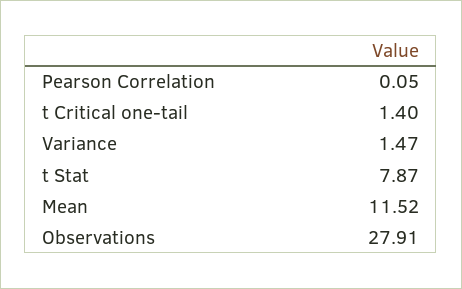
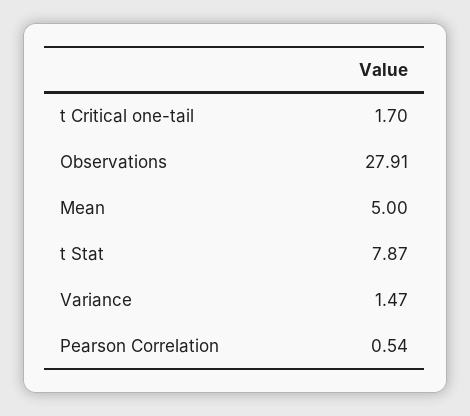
Pearson Correlation: 0.05 -> 0.54
t Critical one-tail: 1.4 -> 1.7
Mean: 11.52 -> 5

